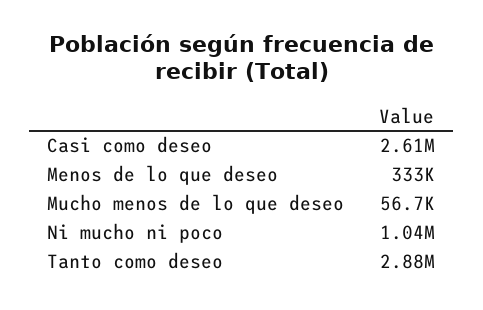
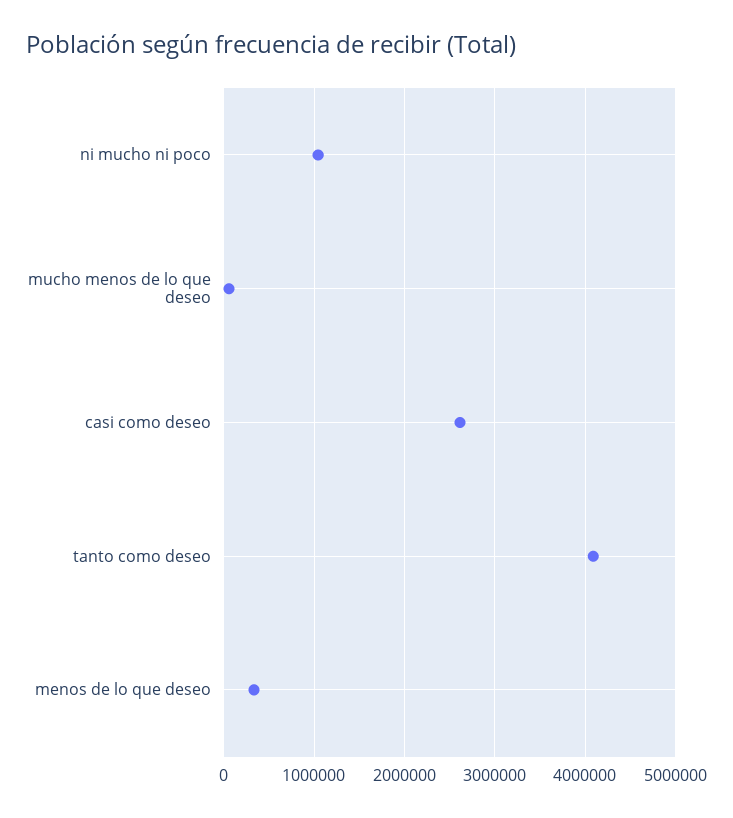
Tanto como deseo: 2880000 -> 4100000

